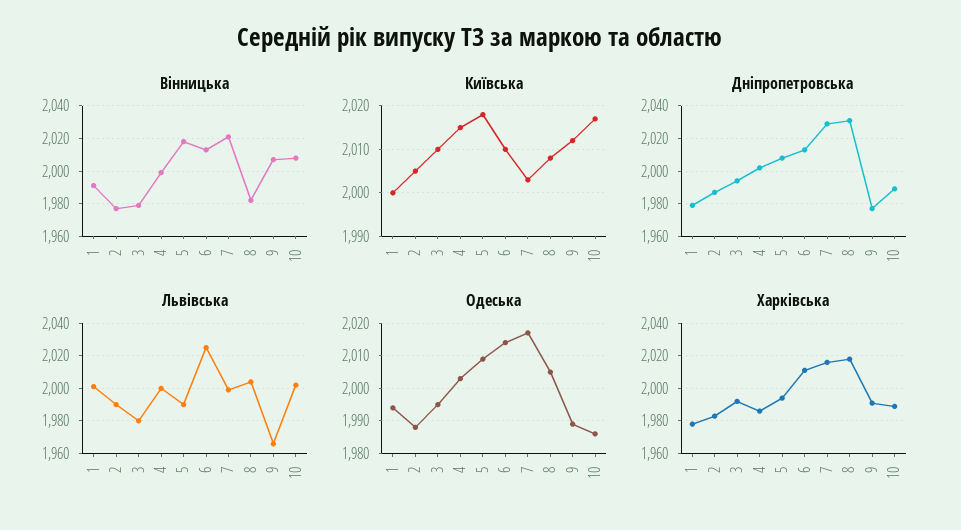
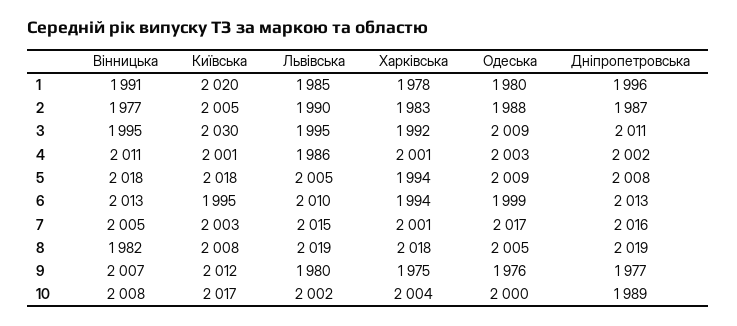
Вінницька, 3: 1980 -> 1995
Вінницька, 4: 2000 -> 2011
Вінницька, 7: 2020 -> 2005
Київська, 1: 2000 -> 2020
Київська, 3: 2010 -> 2030
Київська, 4: 2015 -> 2001
Київська, 6: 2010 -> 1995
Дніпропетровська, 1: 1980 -> 1996
Дніпропетровська, 3: 1995 -> 2011
Дніпропетровська, 7: 2030 -> 2016
Дніпропетровська, 8: 2030 -> 2019
Львівська, 1: 2000 -> 1985
Львівська, 3: 1980 -> 1995
Львівська, 4: 2000 -> 1986
Львівська, 5: 1990 -> 2005
Львівська, 6: 2025 -> 2010
Львівська, 7: 2000 -> 2015
Львівська, 8: 2005 -> 2019
Львівська, 9: 1965 -> 1980
Одеська, 1: 1995 -> 1980
Одеська, 3: 1995 -> 2009
Одеська, 6: 2015 -> 1999
Одеська, 9: 1990 -> 1976
Одеська, 10: 1985 -> 2000
Харківська, 4: 1985 -> 2001
Харківська, 6: 2010 -> 1994
Харківська, 7: 2015 -> 2001
Харківська, 9: 1990 -> 1975
Харківська, 10: 1990 -> 2004

